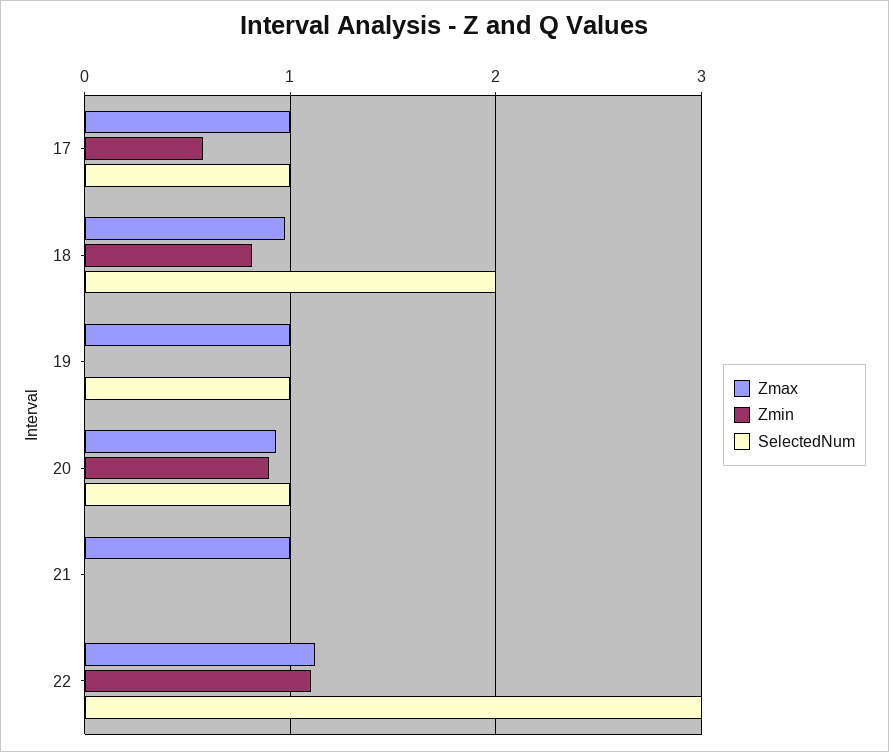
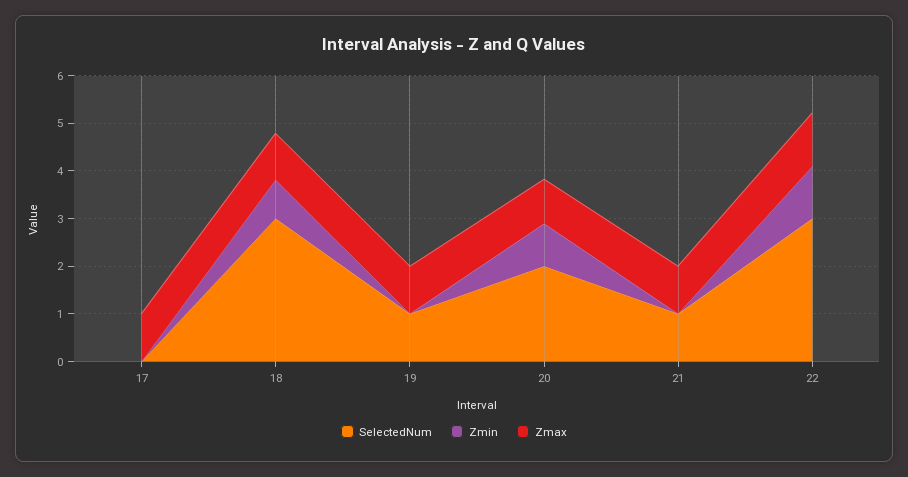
Zmin, 17: 0.6 -> 0
SelectedNum, 17: 1 -> 0
SelectedNum, 18: 2 -> 3
SelectedNum, 20: 1 -> 2
SelectedNum, 21: 0 -> 1

